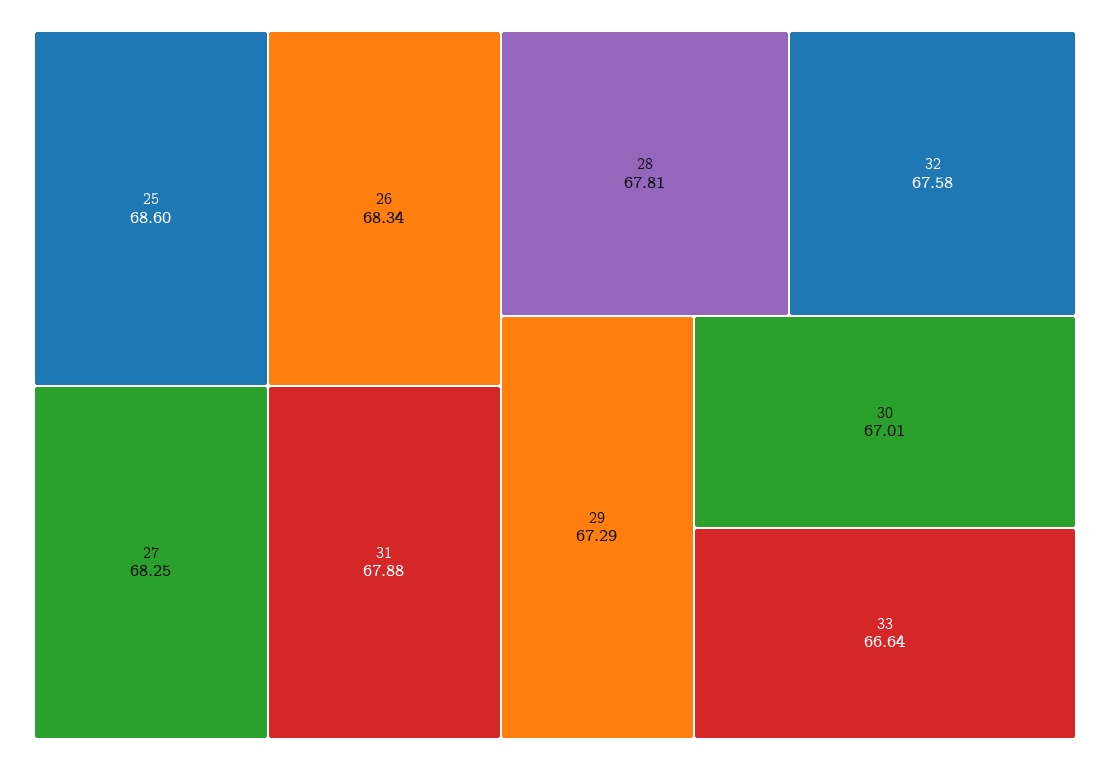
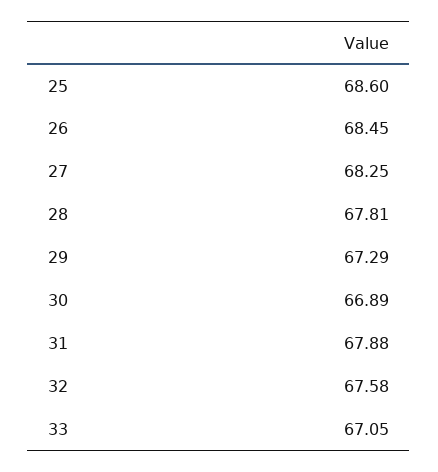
26: 68.34 -> 68.45
30: 67.01 -> 66.89
33: 66.64 -> 67.05

